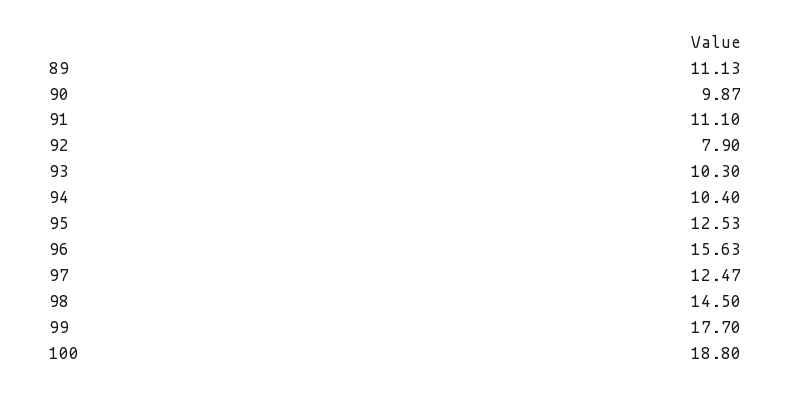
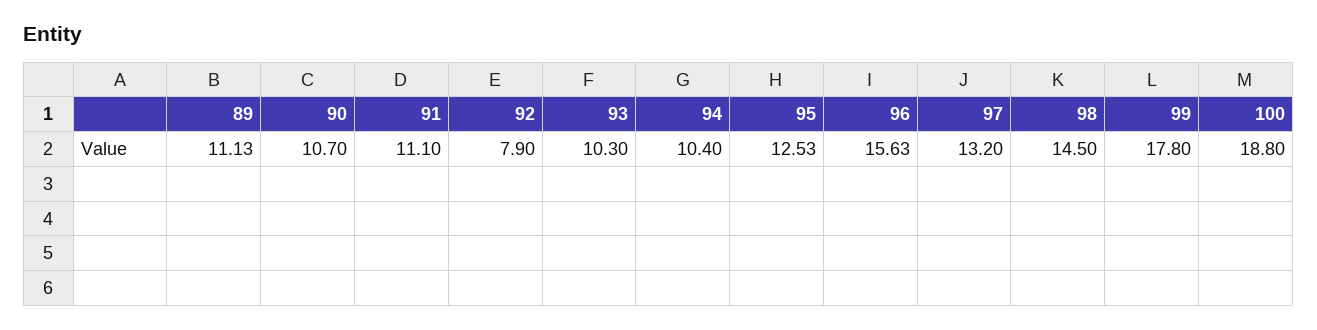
90: 9.87 -> 10.7
97: 12.47 -> 13.2
99: 17.7 -> 17.8

